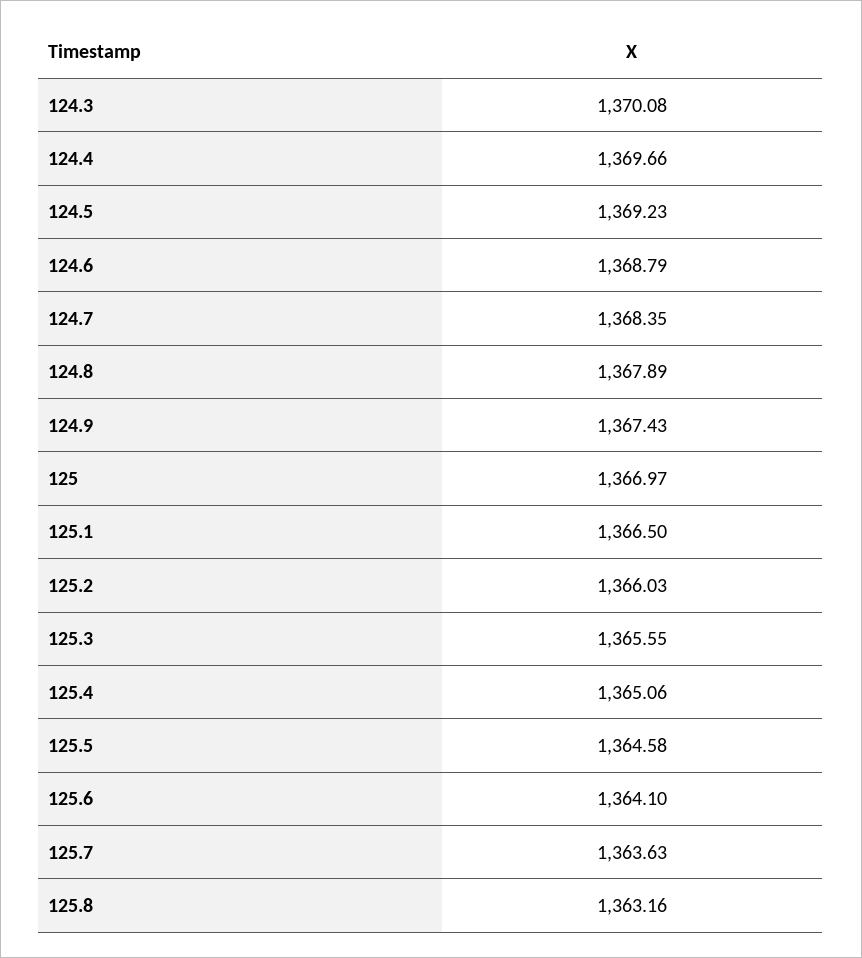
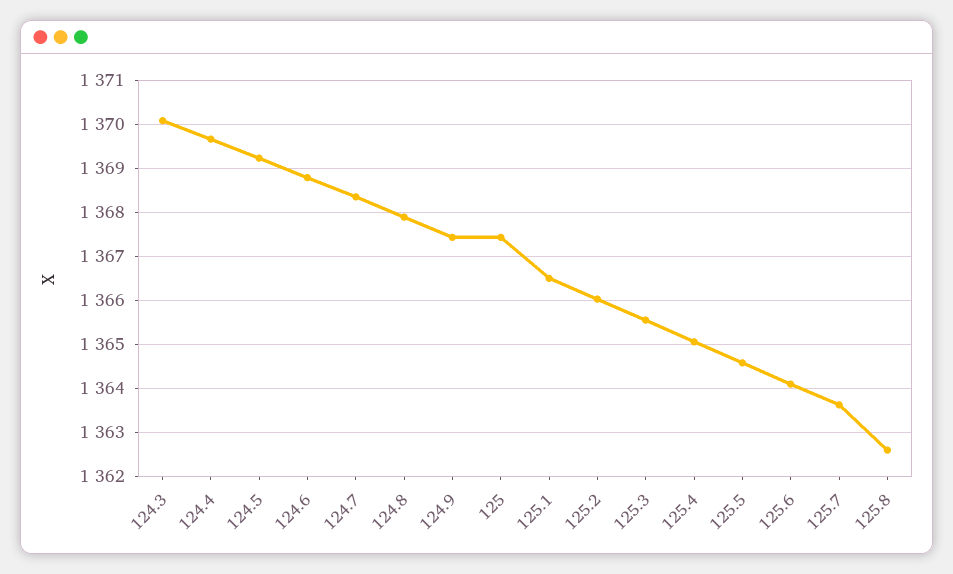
125: 1366.97 -> 1367.4
125.8: 1363.16 -> 1362.6

